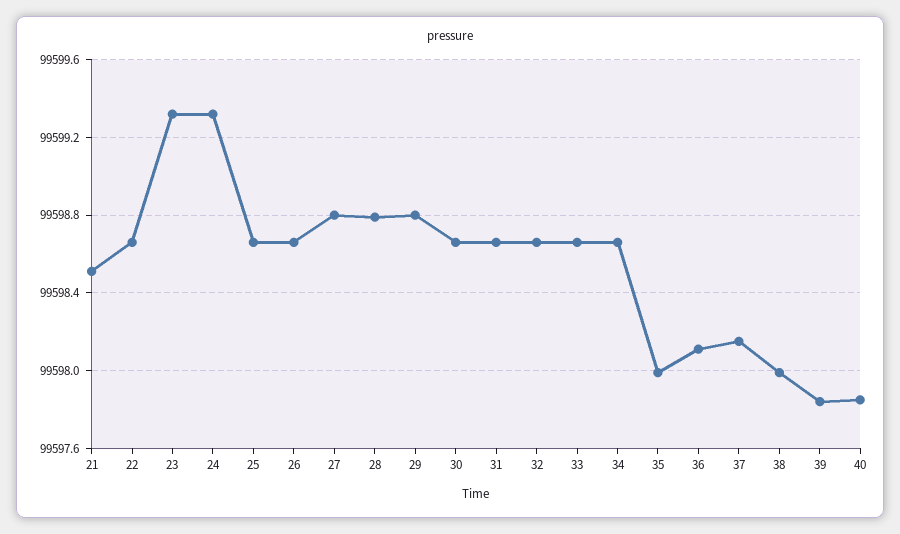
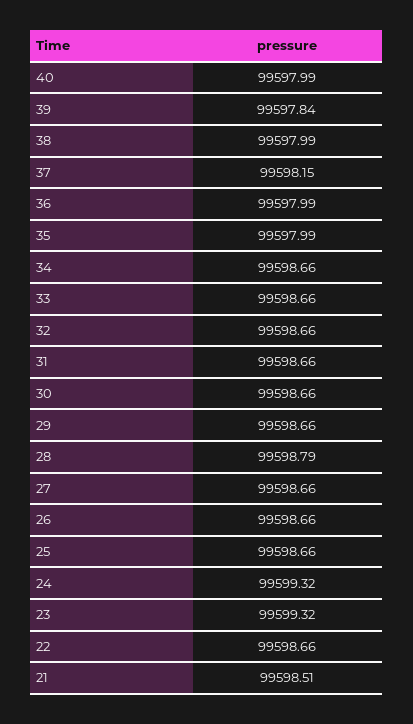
27: 99598.8 -> 99598.66
29: 99598.8 -> 99598.66
36: 99598.1 -> 99597.99
40: 99597.85 -> 99597.99

